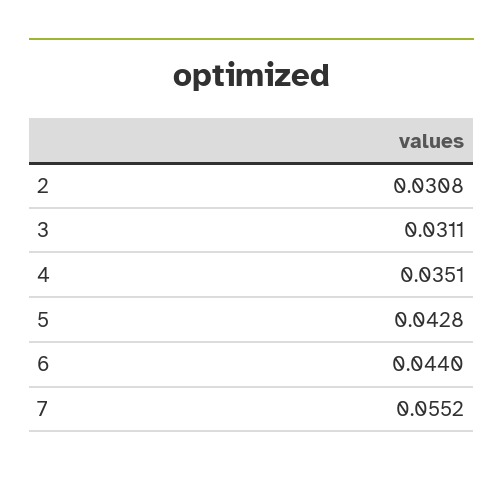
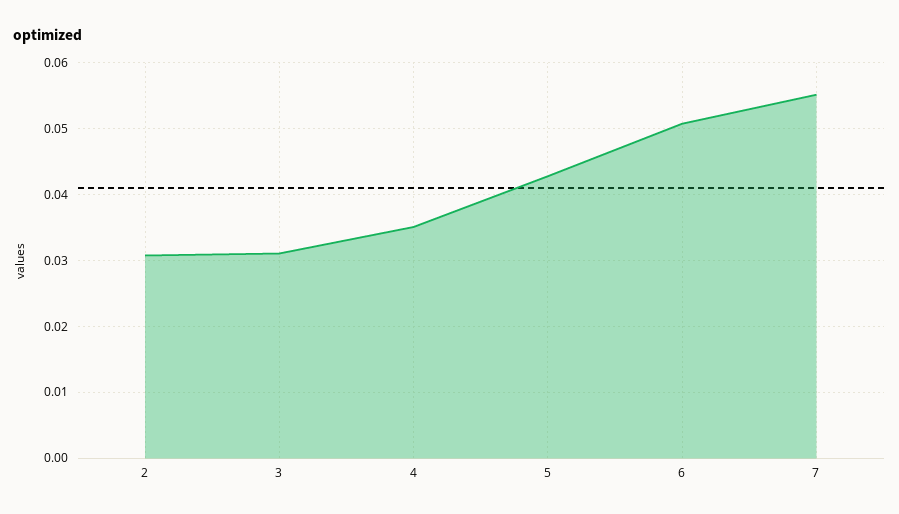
6: 0.044 -> 0.051

